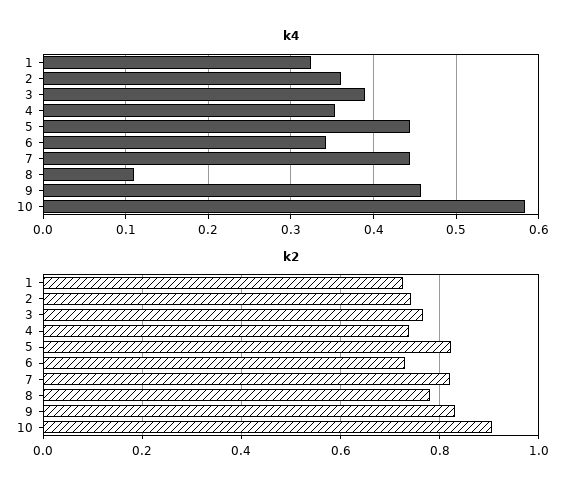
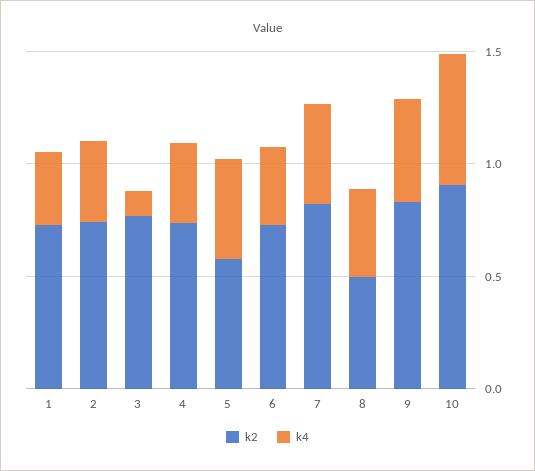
k4, 3: 0.39 -> 0.1
k4, 8: 0.11 -> 0.4
k2, 5: 0.82 -> 0.6
k2, 8: 0.78 -> 0.5

